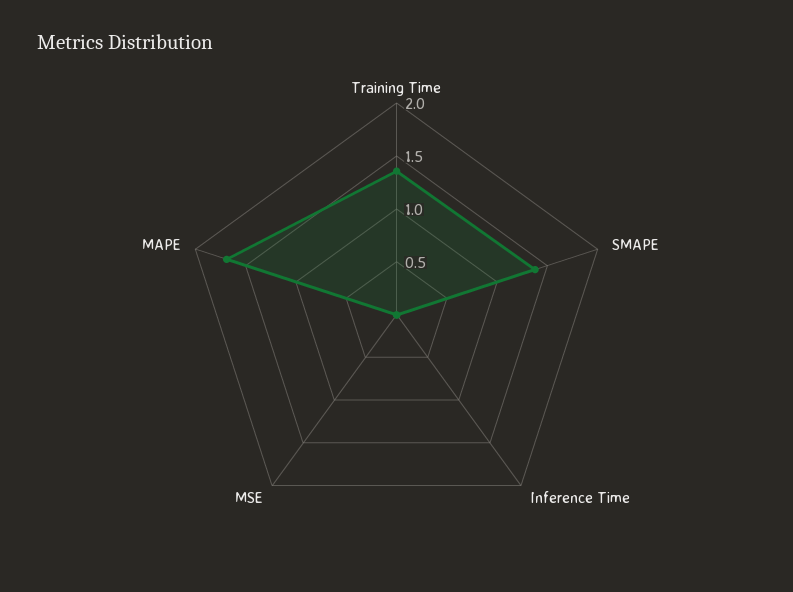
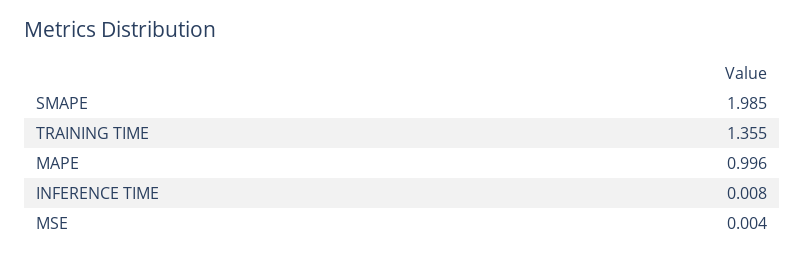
SMAPE: 1.4 -> 1.985
MAPE: 1.7 -> 0.996

